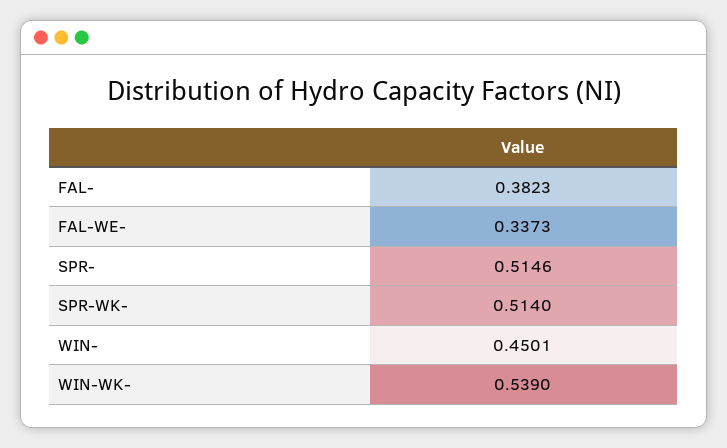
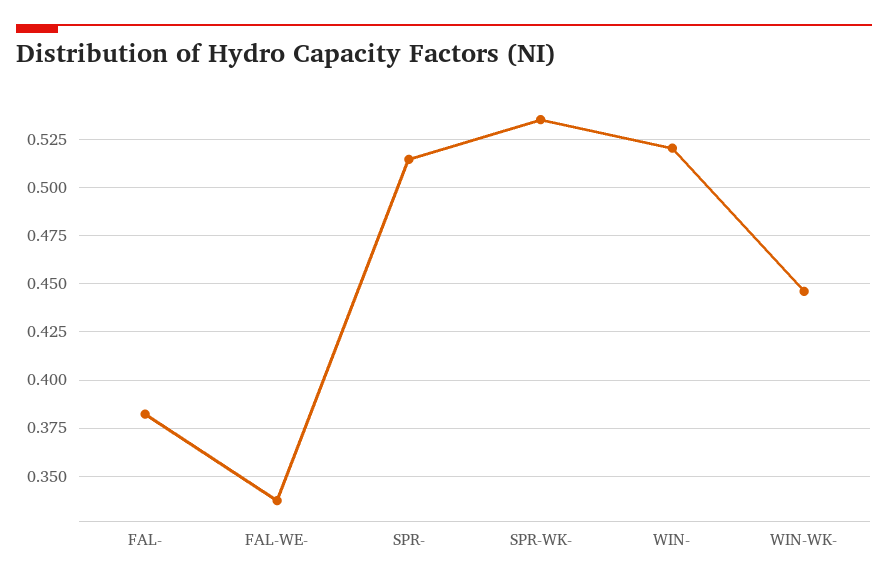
SPR-WK-: 0.514 -> 0.535
WIN-: 0.4501 -> 0.52
WIN-WK-: 0.539 -> 0.445

